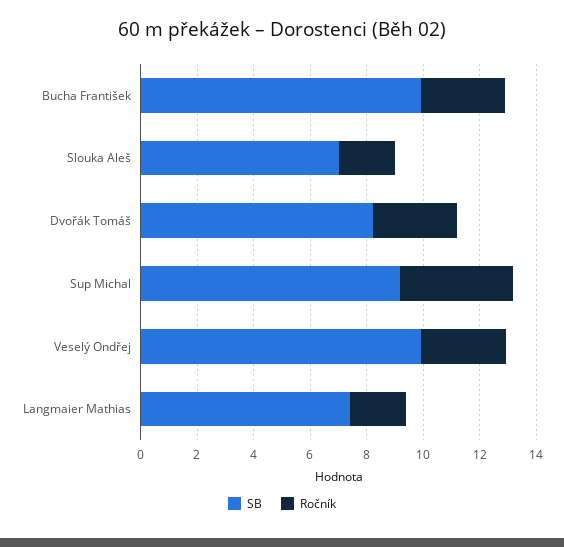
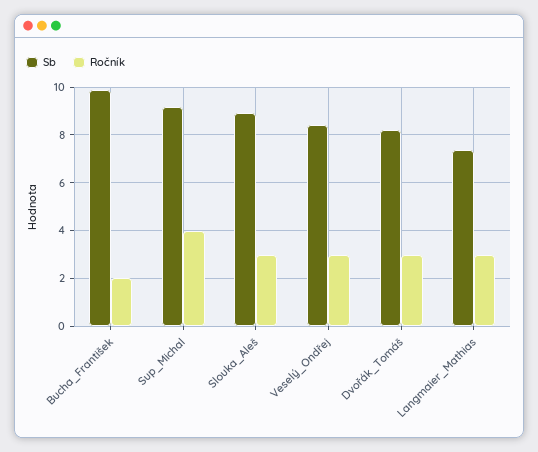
Ročník, Bucha František: 3 -> 2
SB, Slouka Aleš: 7 -> 9
Ročník, Slouka Aleš: 2 -> 3
SB, Veselý Ondřej: 10 -> 8.5
Ročník, Langmaier Mathias: 2 -> 3

